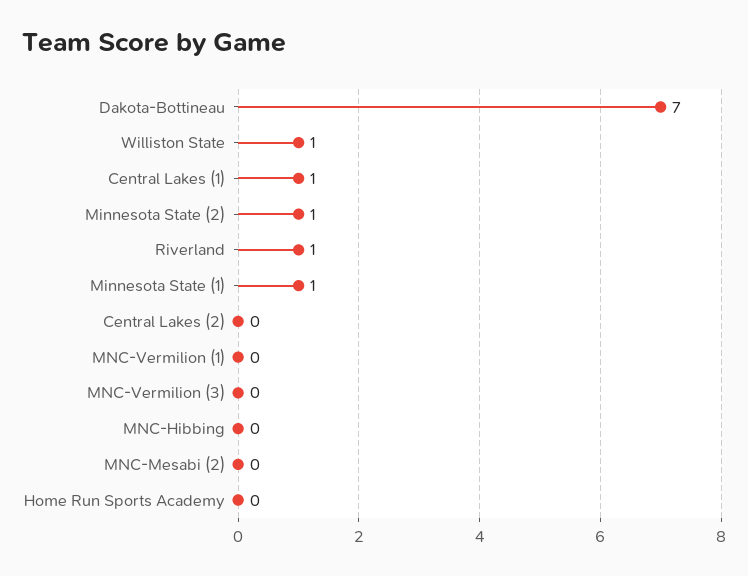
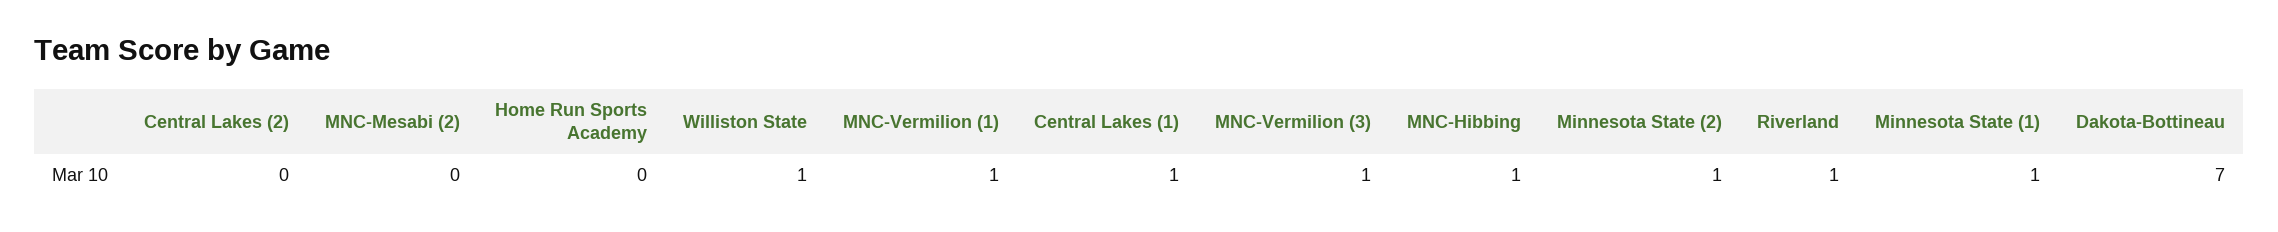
MNC-Vermilion (1): 0 -> 1
MNC-Vermilion (3): 0 -> 1
MNC-Hibbing: 0 -> 1

